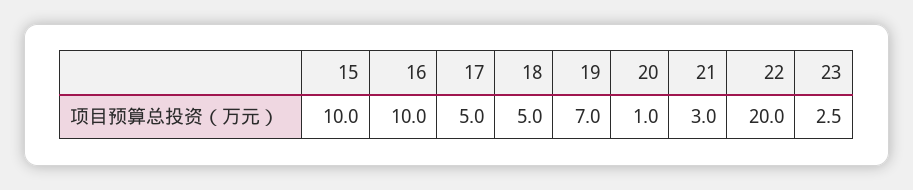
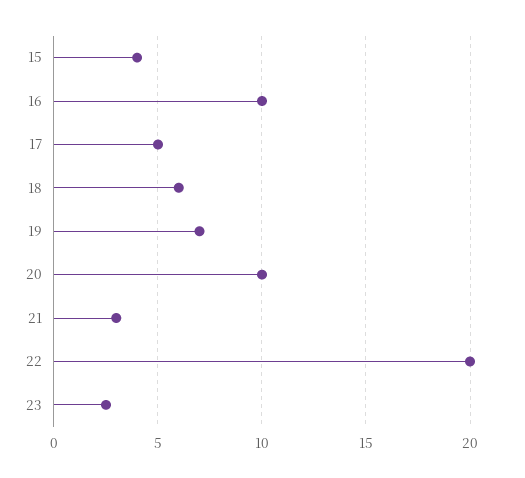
15: 10 -> 4
18: 5 -> 6
20: 1 -> 10

